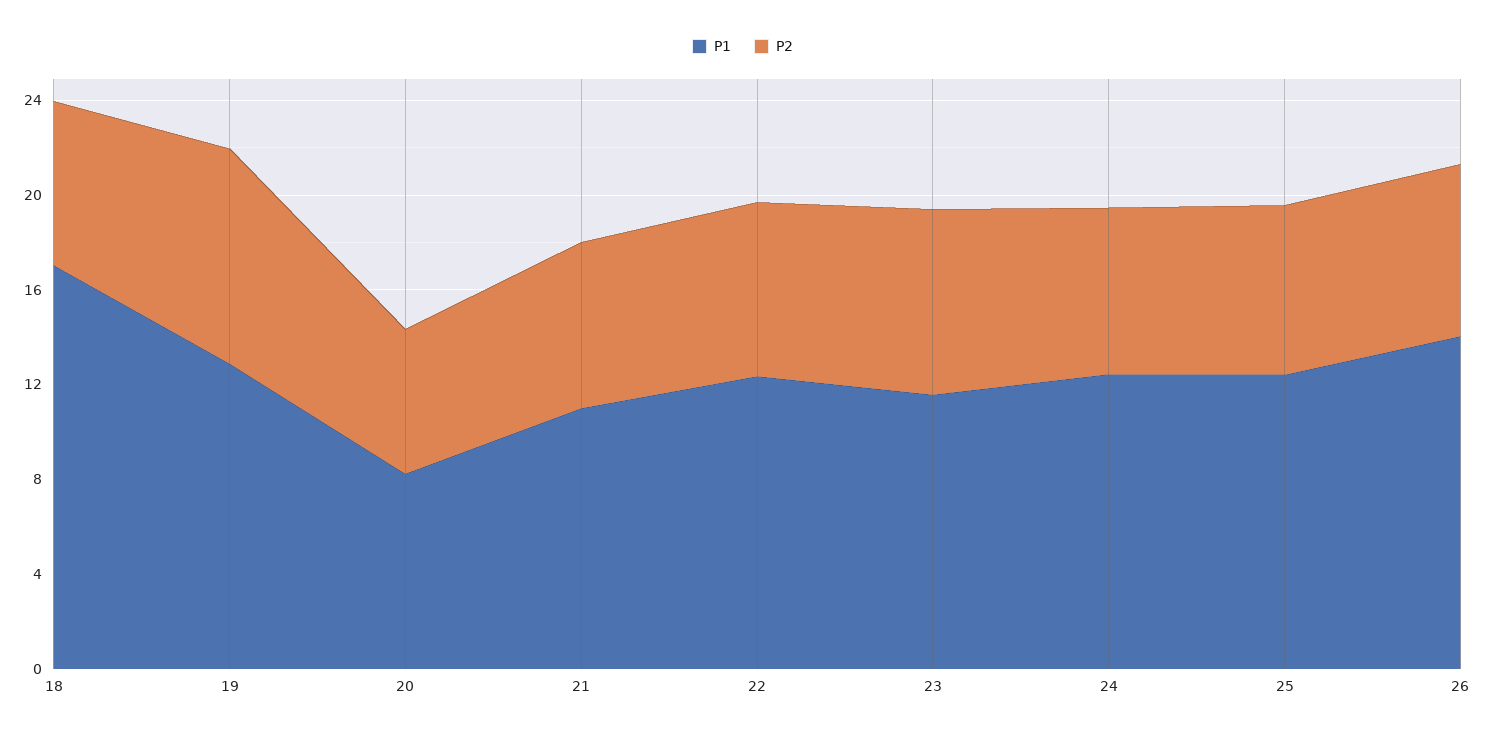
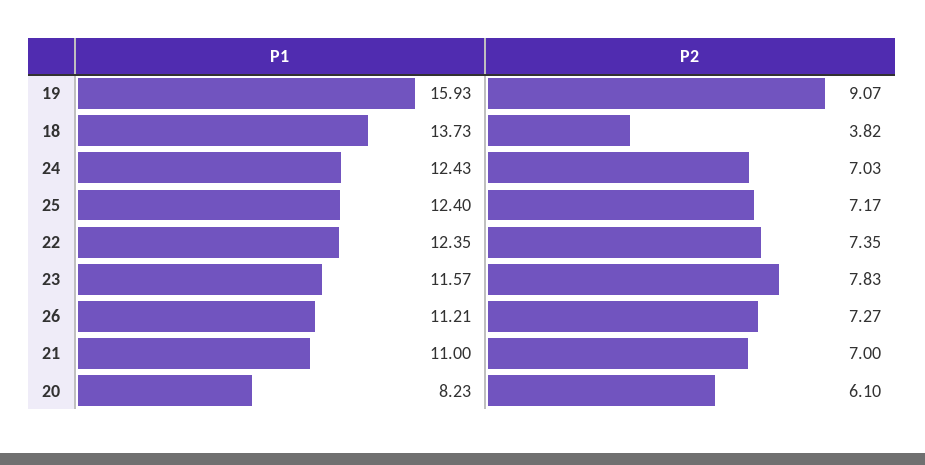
P1, 18: 17 -> 13.73
P2, 18: 7 -> 3.82
P1, 19: 13 -> 15.93
P1, 26: 14 -> 11.21

